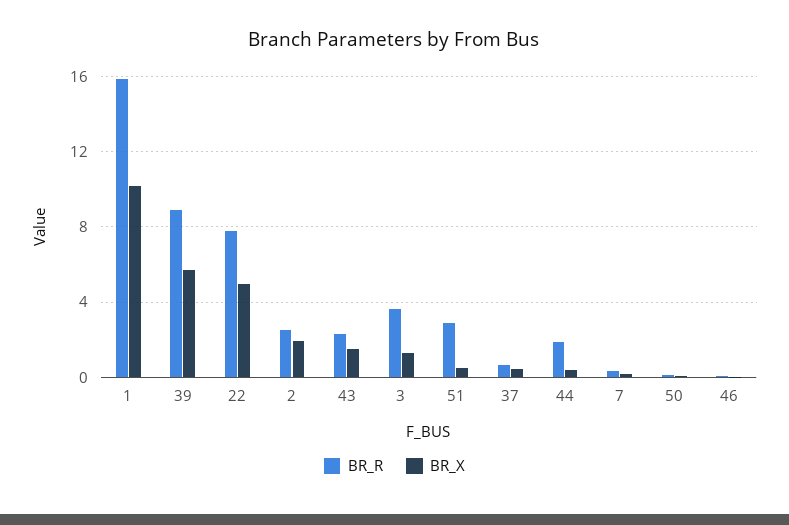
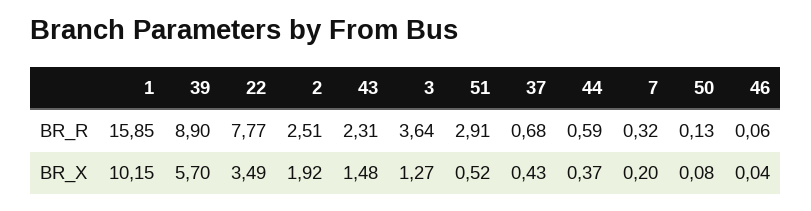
BR_X, 22: 5 -> 3.49
BR_R, 44: 2 -> 0.59

